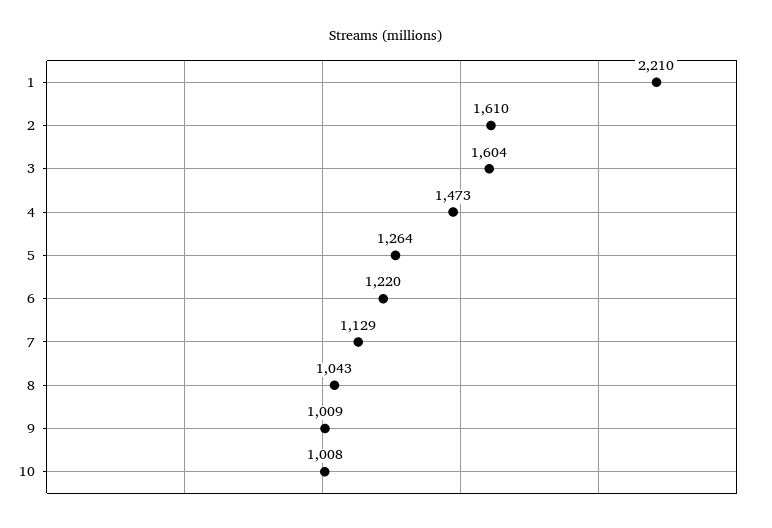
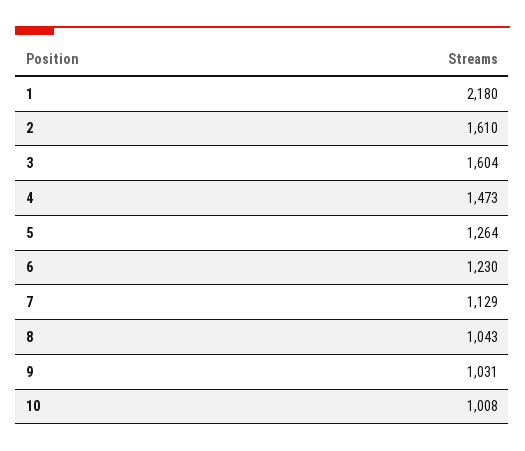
1: 2210 -> 2180
6: 1220 -> 1230
9: 1009 -> 1031

